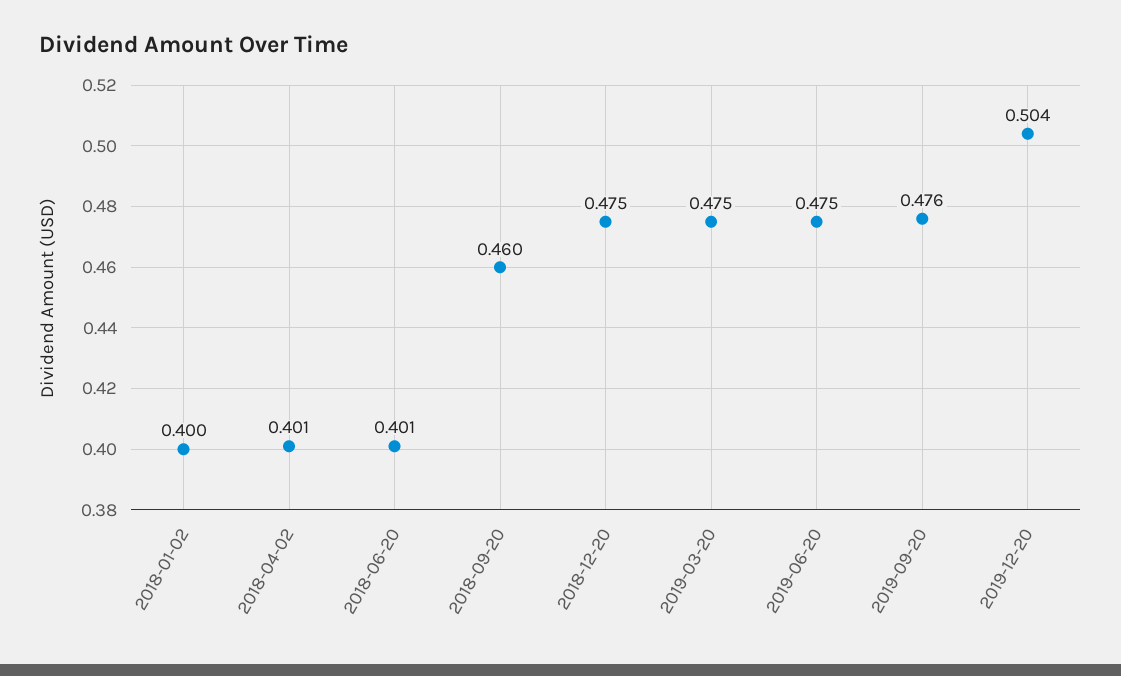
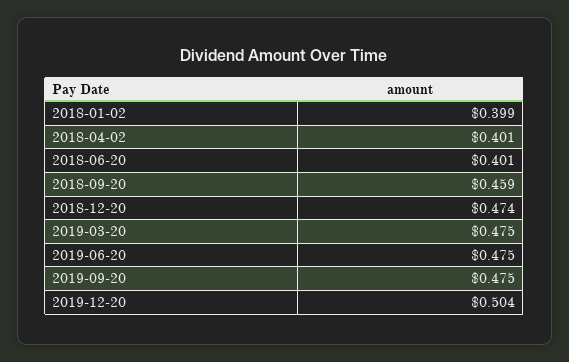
2018-01-02: 0.4 -> 0.399
2018-09-20: 0.46 -> 0.459
2018-12-20: 0.475 -> 0.474
2019-09-20: 0.476 -> 0.475

